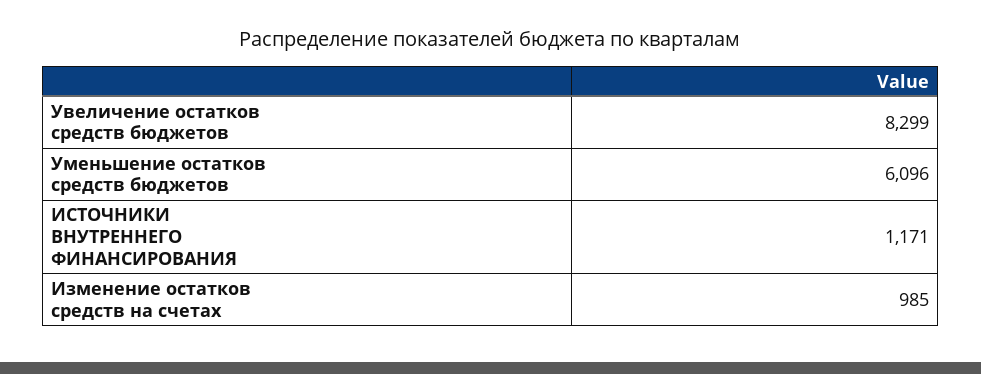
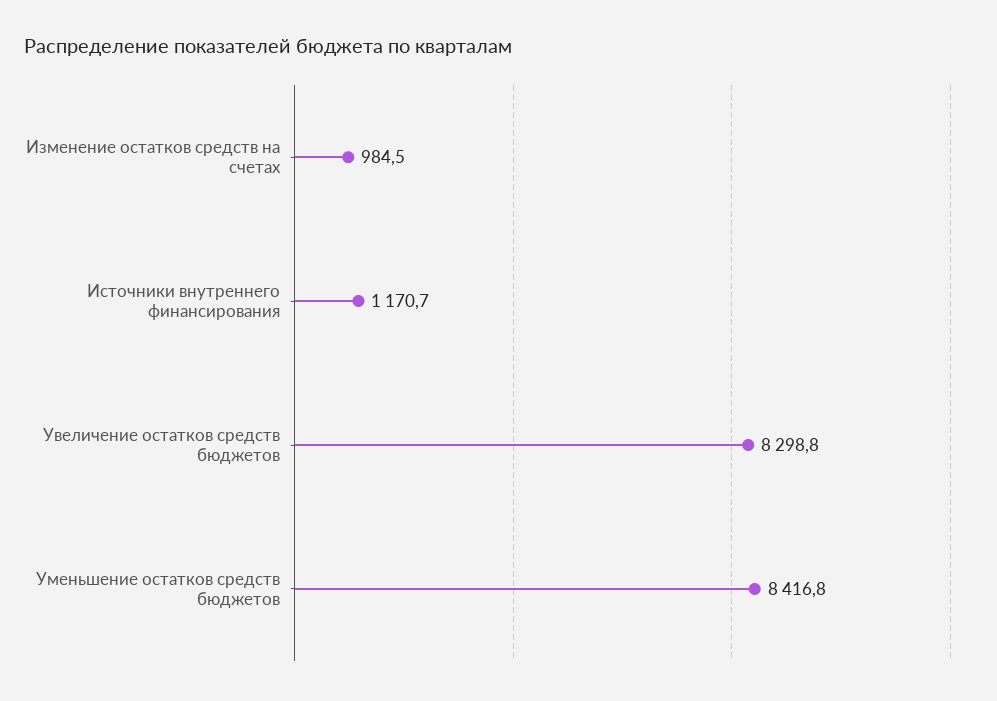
Уменьшение остатков средств бюджетов: 6096 -> 8416.8

